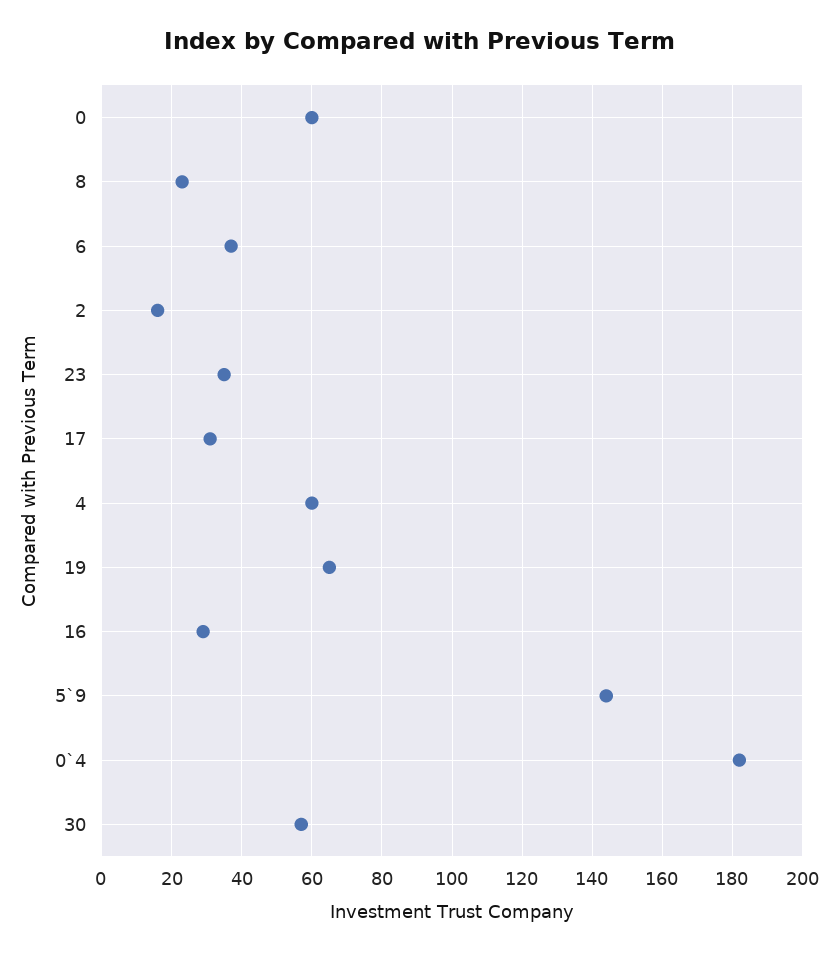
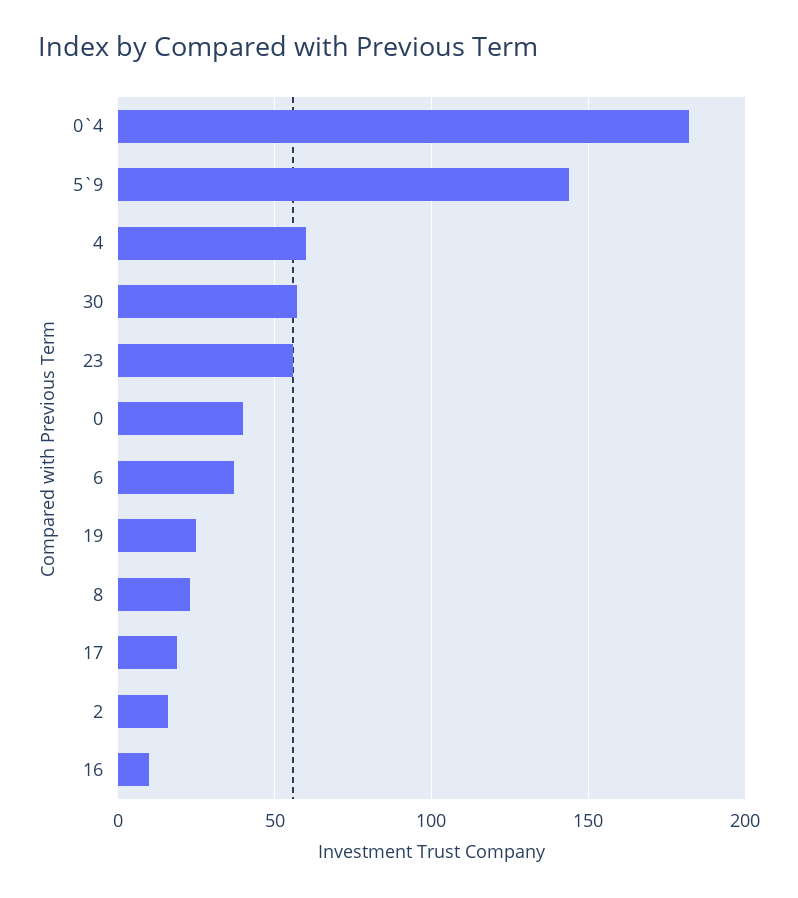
0: 60 -> 40
23: 35 -> 55
17: 30 -> 20
19: 65 -> 25
16: 30 -> 10

